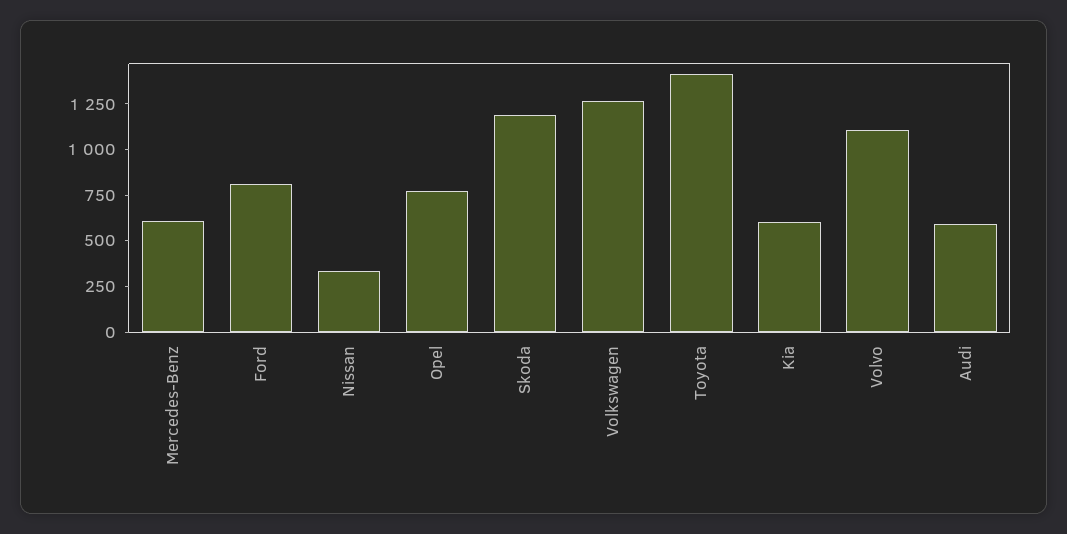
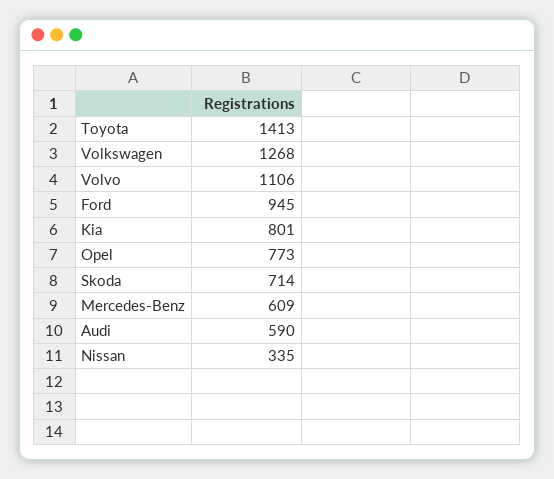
Ford: 800 -> 945
Skoda: 1200 -> 714
Kia: 600 -> 801

